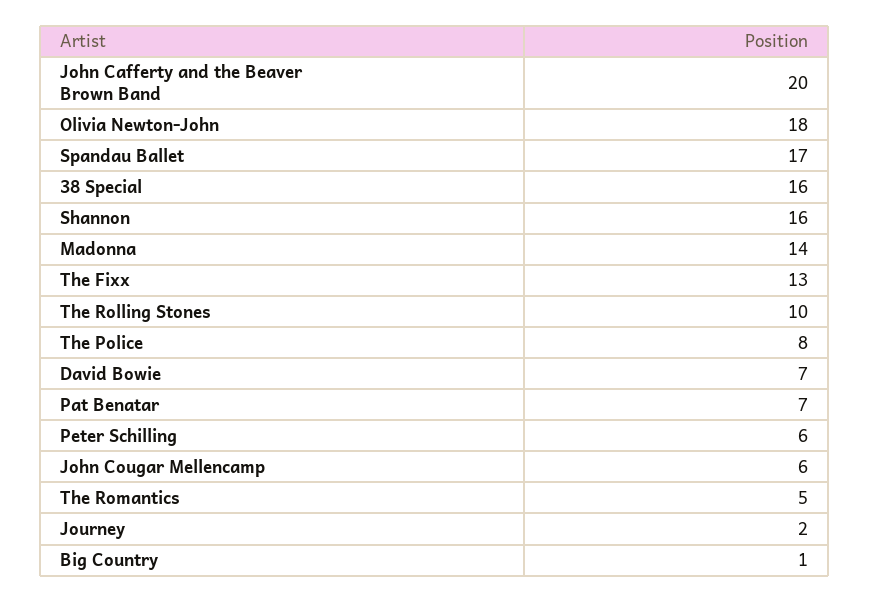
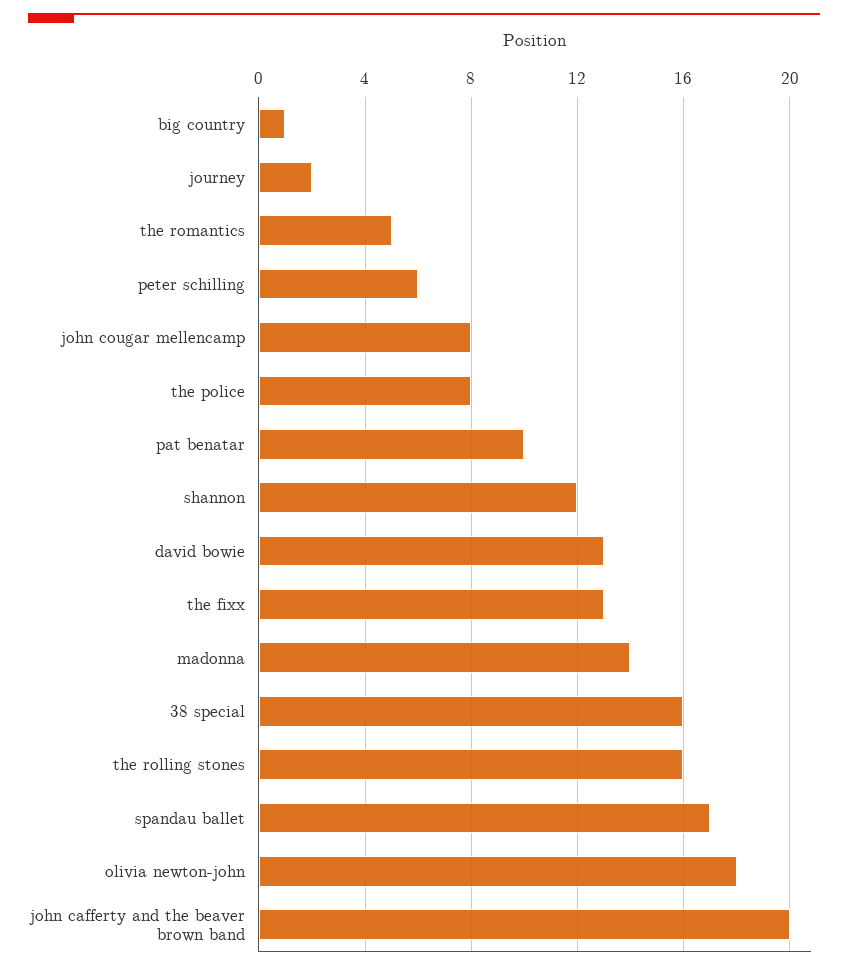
Shannon: 16 -> 12
The Rolling Stones: 10 -> 16
David Bowie: 7 -> 13
Pat Benatar: 7 -> 10
John Cougar Mellencamp: 6 -> 8

